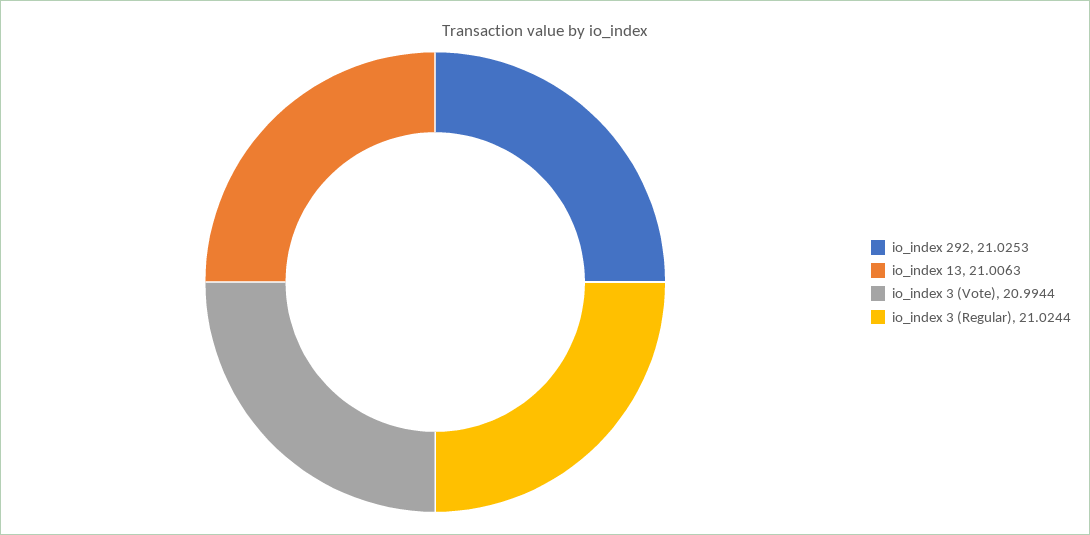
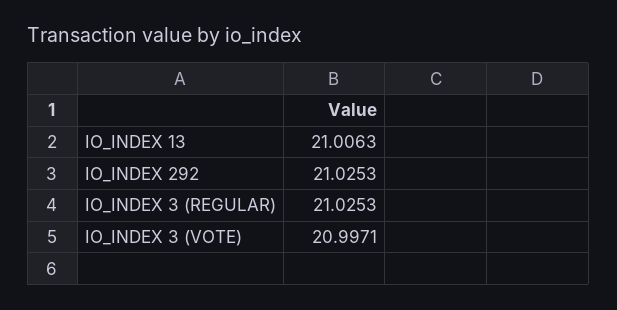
io_index 3 (Vote): 20.9944 -> 20.9971
io_index 3 (Regular): 21.0244 -> 21.0253

